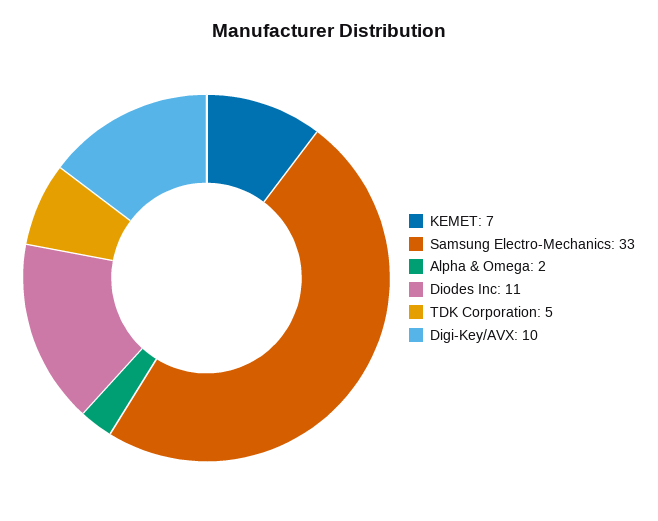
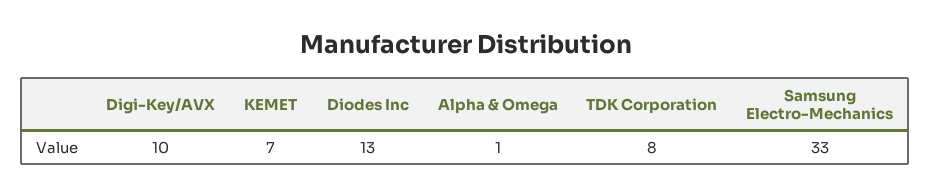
Alpha & Omega: 2 -> 1
Diodes Inc: 11 -> 13
TDK Corporation: 5 -> 8

